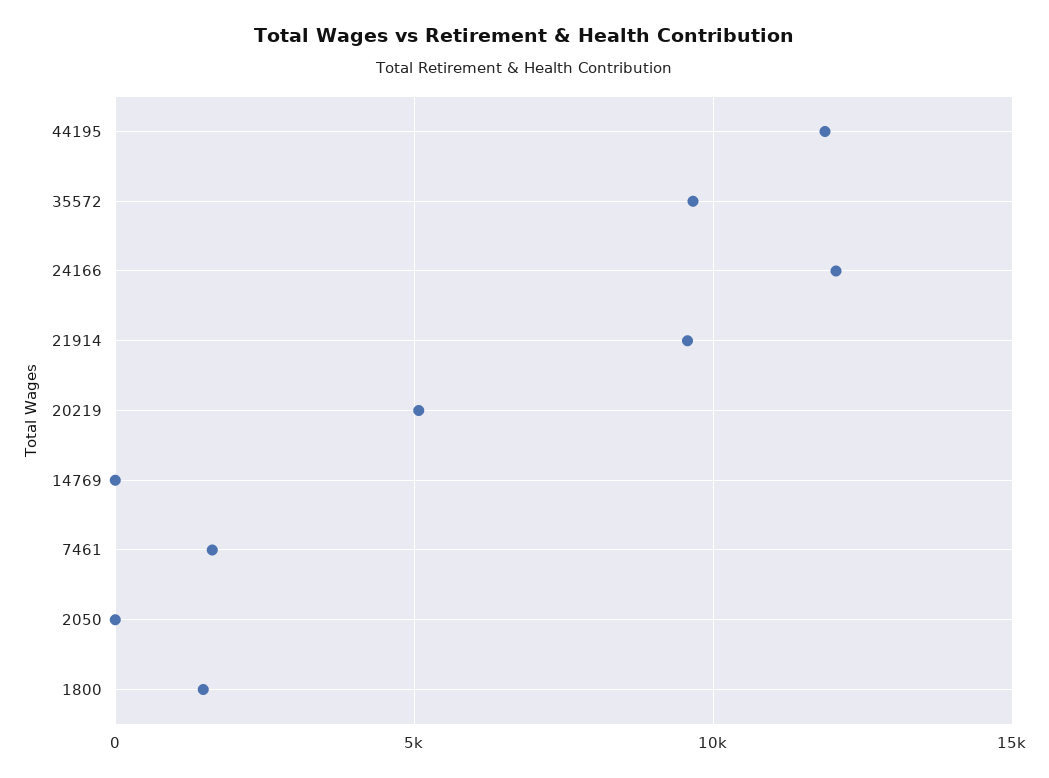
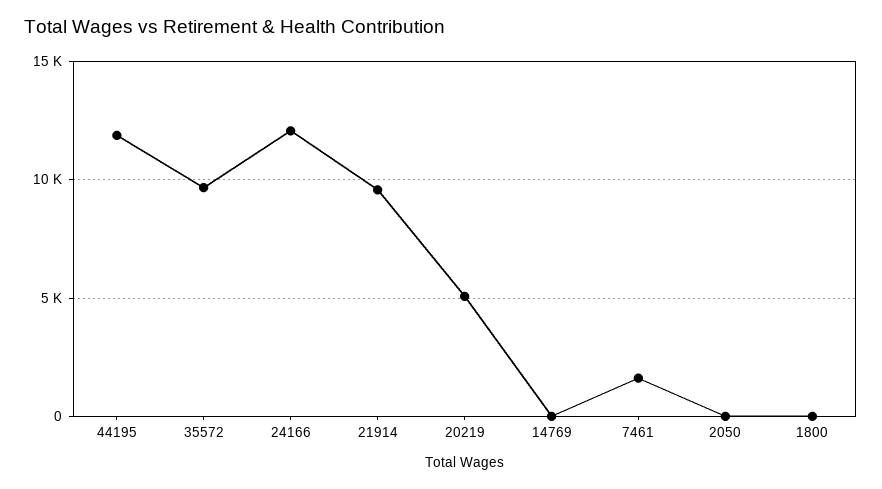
1800: 1500 -> 0

